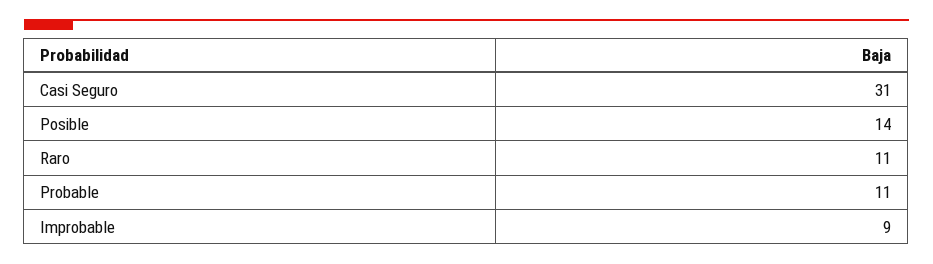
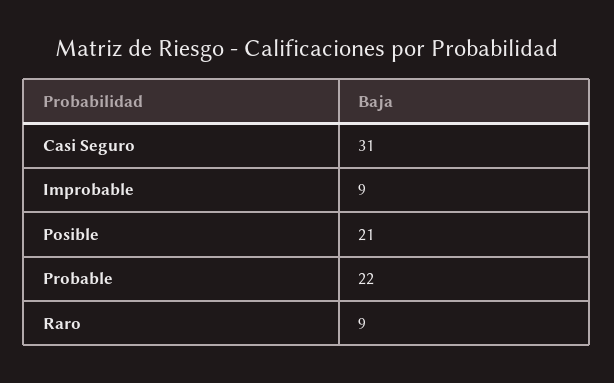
Posible: 14 -> 21
Raro: 11 -> 9
Probable: 11 -> 22

